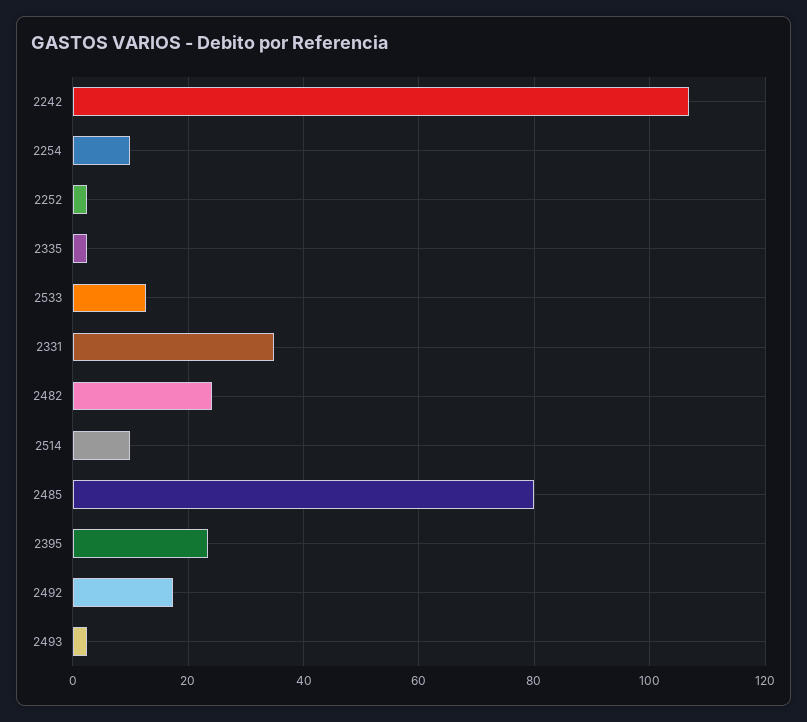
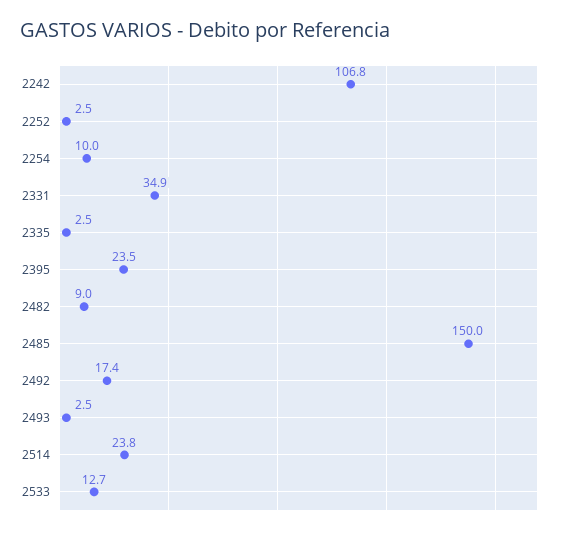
2482: 24 -> 9
2514: 10 -> 23.8
2485: 80 -> 150

